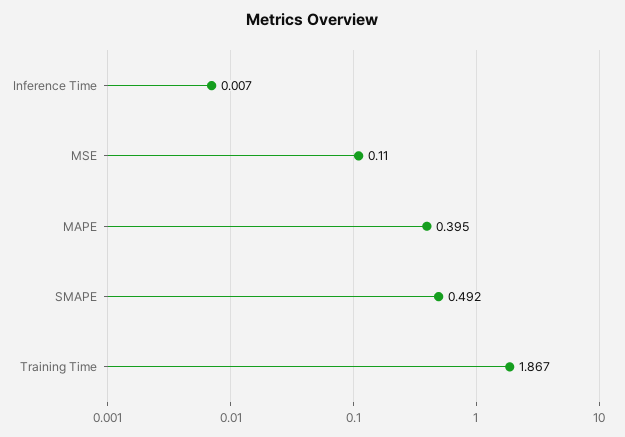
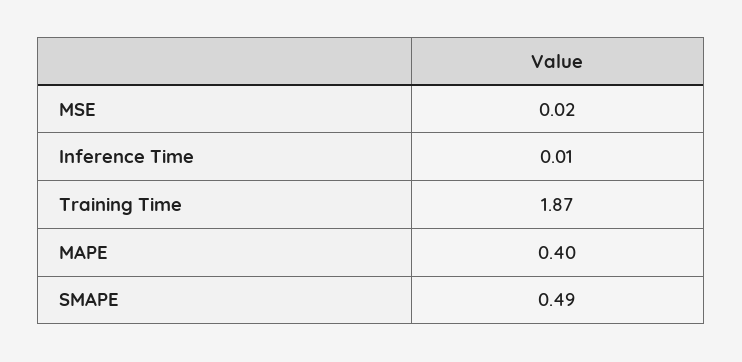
MSE: 0.11 -> 0.02

